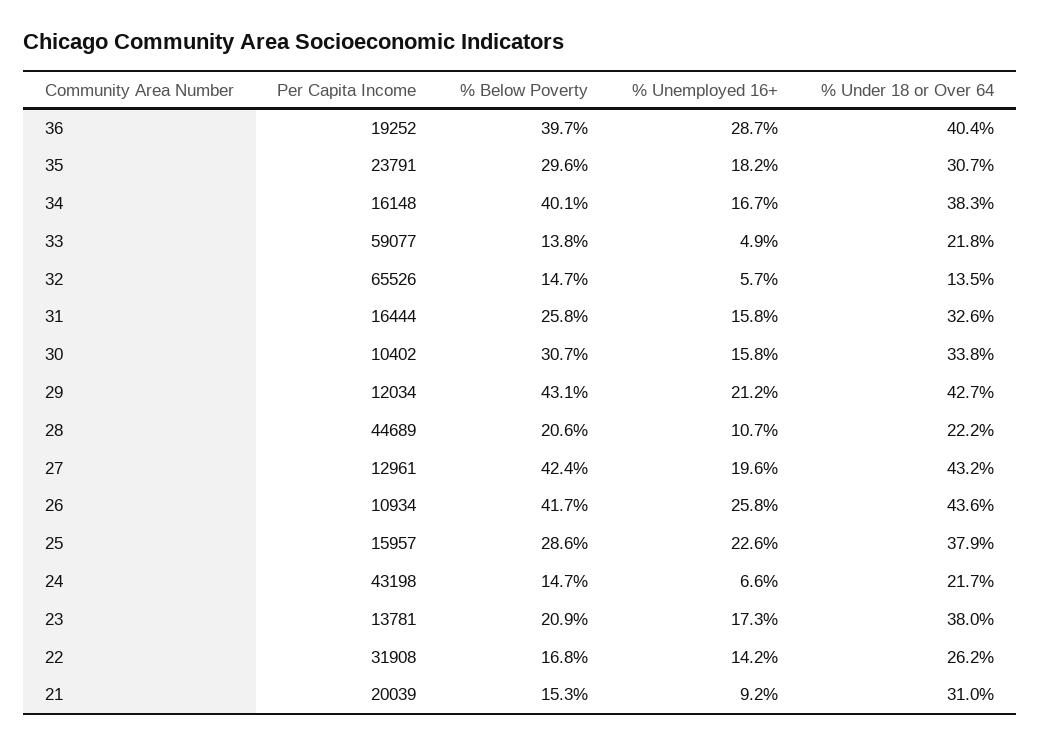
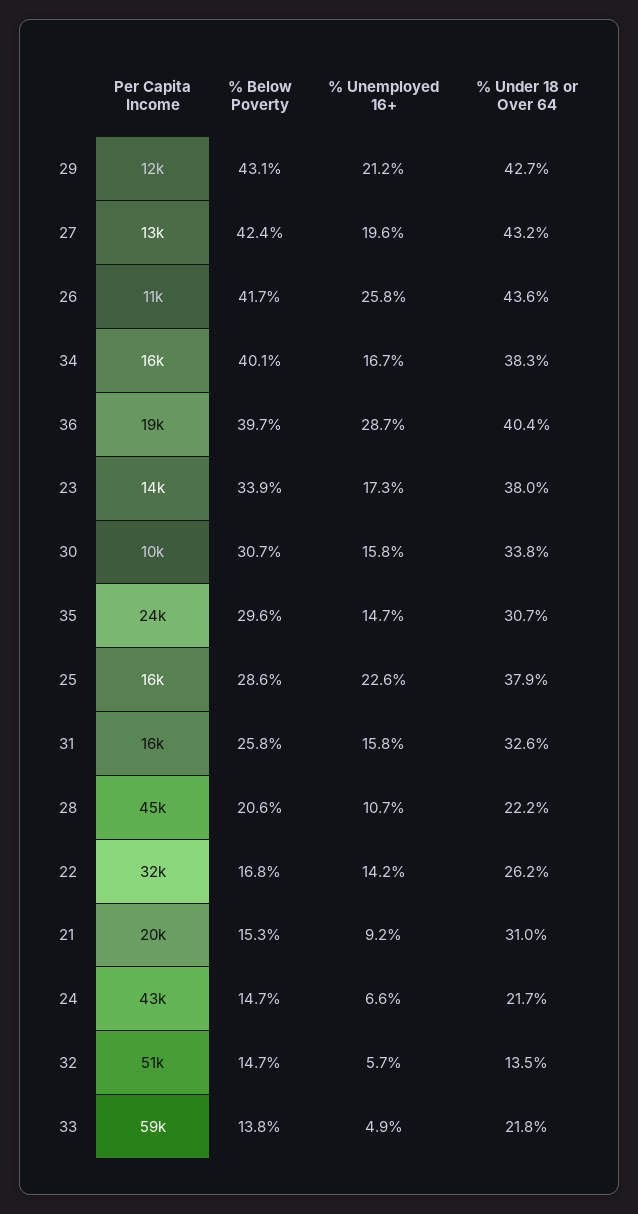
% Unemployed 16+, 35: 18.2 -> 14.7
Per Capita Income, 32: 65526 -> 51000
% Below Poverty, 23: 20.9 -> 33.9

